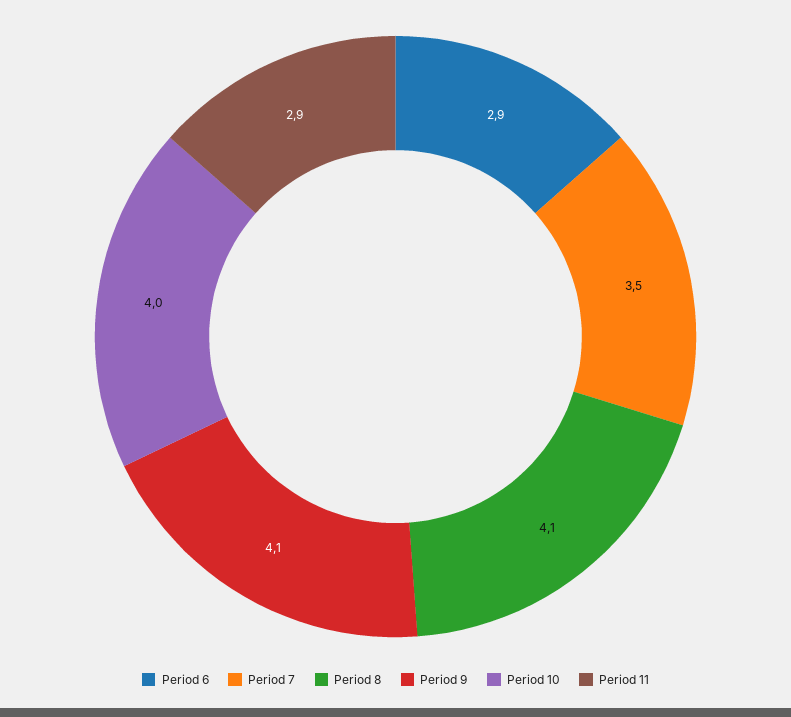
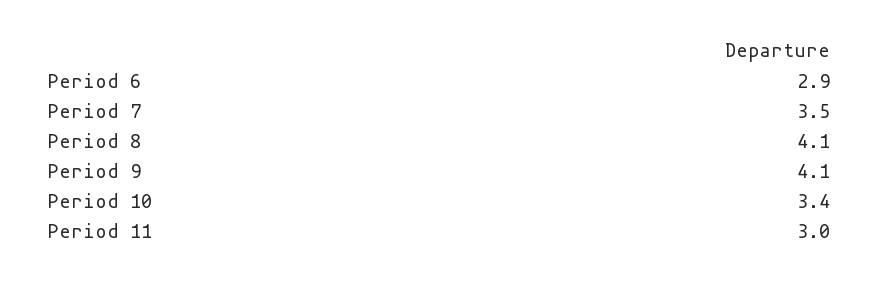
Period 10: 4 -> 3.4
Period 11: 2.9 -> 3

